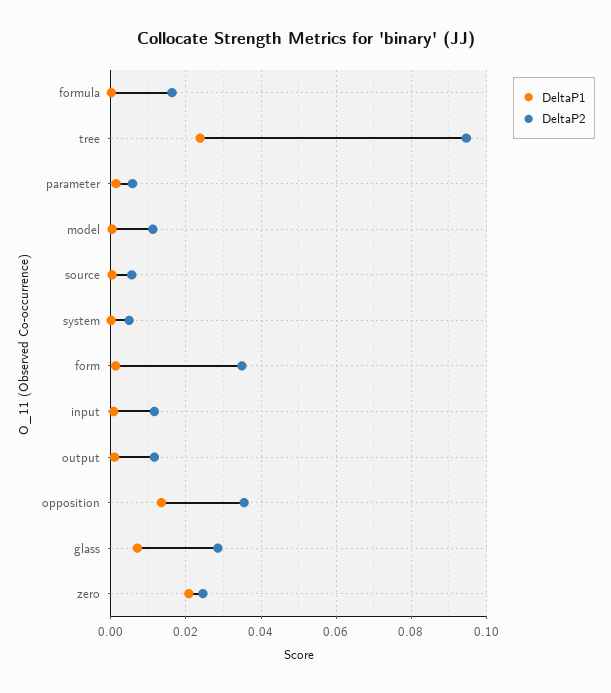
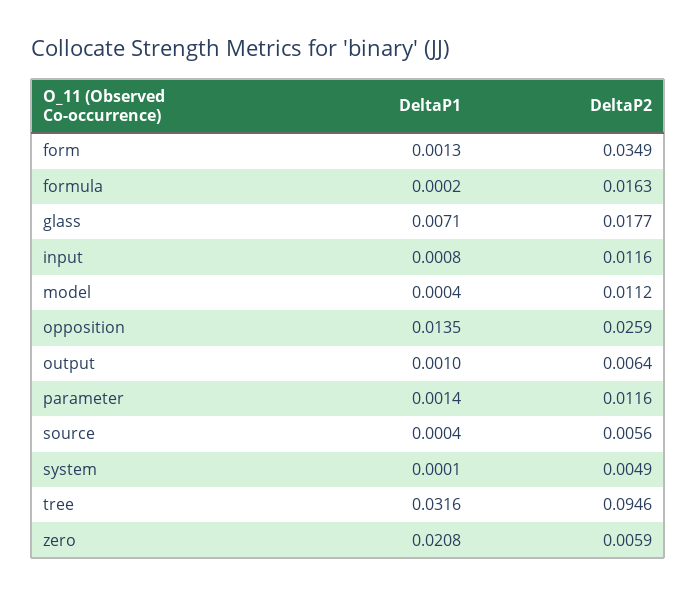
DeltaP1, tree: 0.024 -> 0.0316
DeltaP2, parameter: 0.006 -> 0.0116
DeltaP2, output: 0.012 -> 0.0064
DeltaP2, opposition: 0.036 -> 0.0259
DeltaP2, glass: 0.028 -> 0.0177
DeltaP2, zero: 0.024 -> 0.0059

